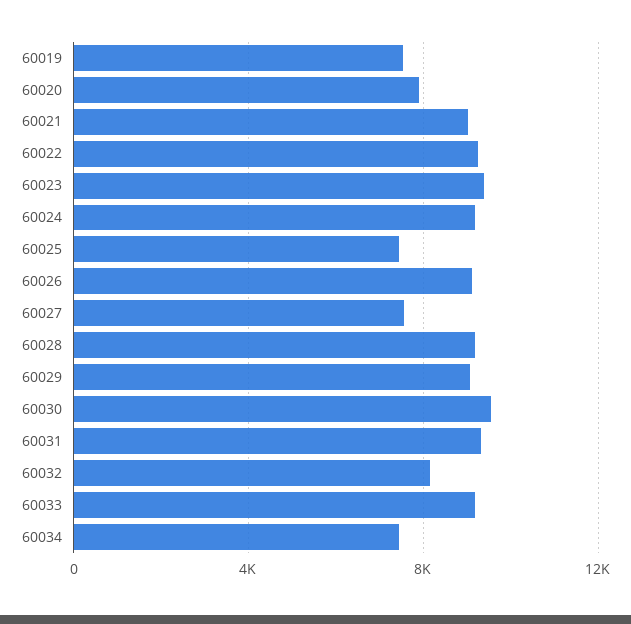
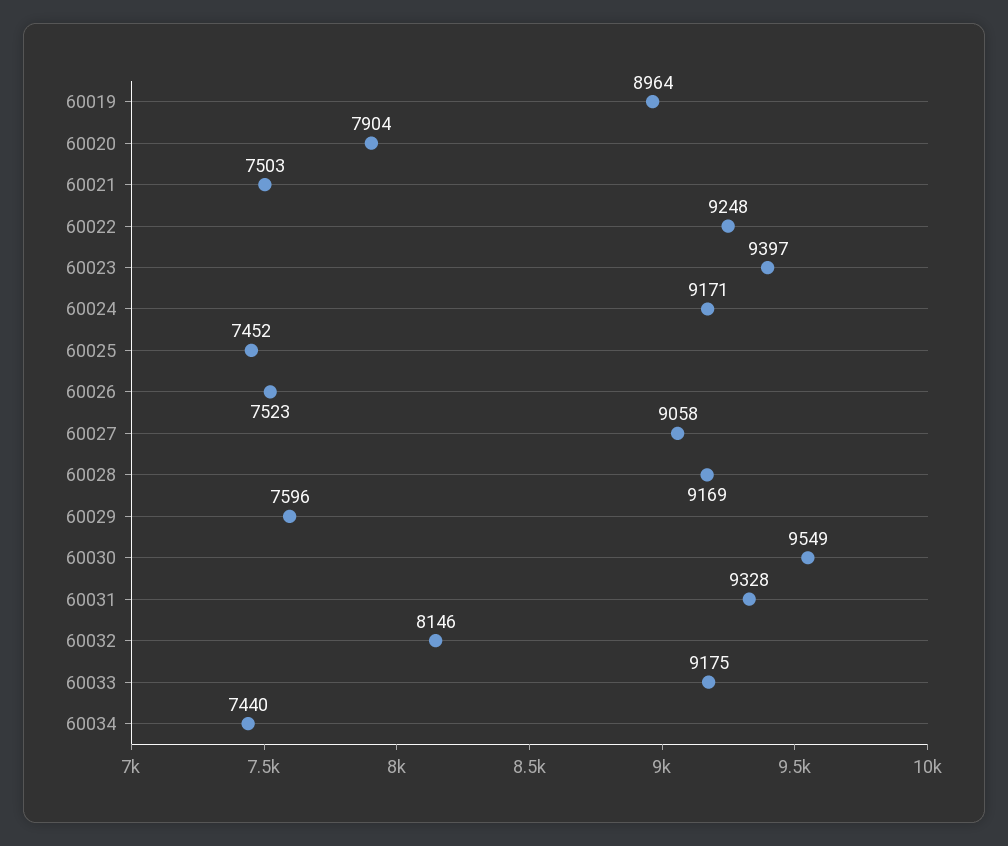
60019: 7500 -> 8964
60021: 9000 -> 7503
60026: 9000 -> 7523
60027: 7500 -> 9058
60029: 9000 -> 7596

